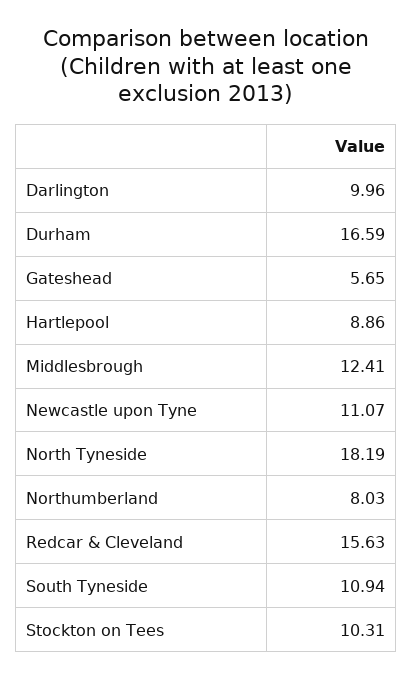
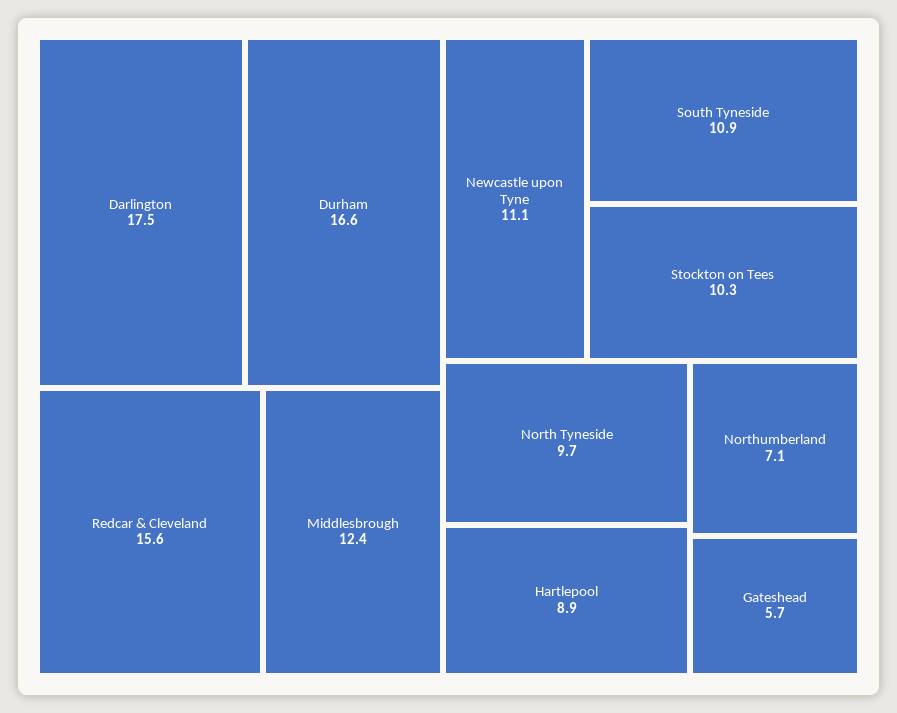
Darlington: 9.96 -> 17.5
North Tyneside: 18.19 -> 9.7
Northumberland: 8.03 -> 7.1

